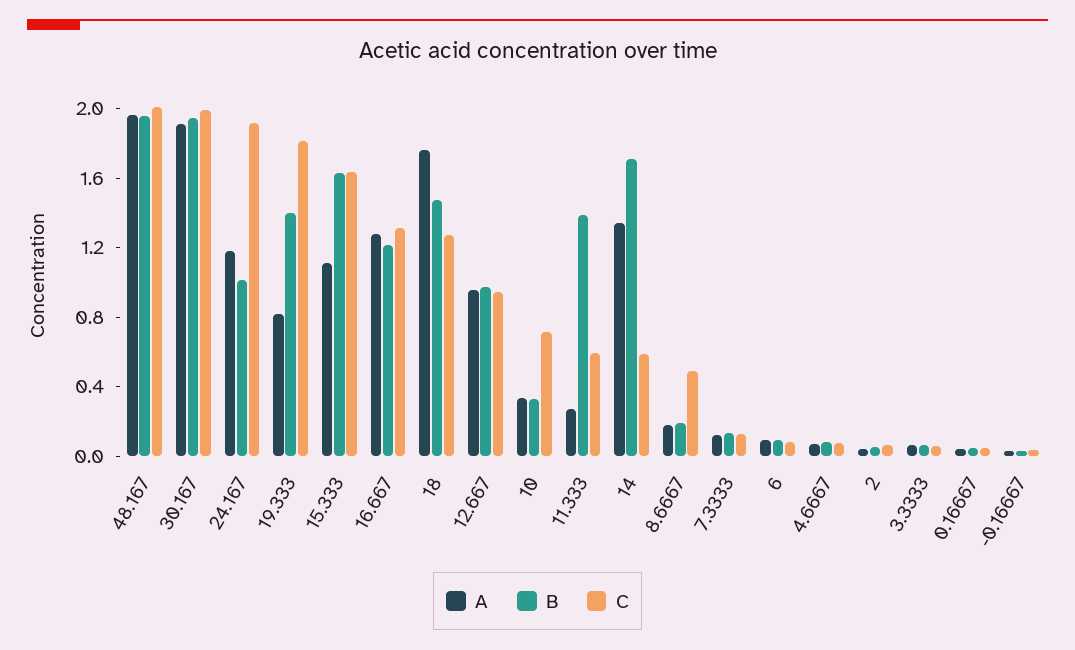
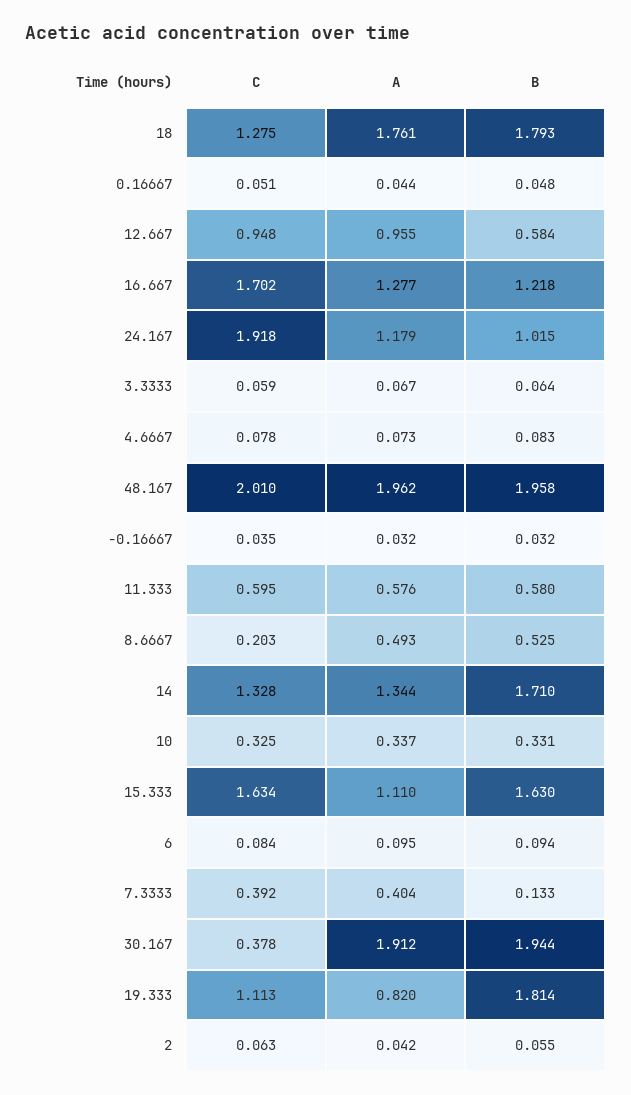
C, 30.167: 2 -> 0.378
B, 19.333: 1.4 -> 1.814
C, 19.333: 1.8 -> 1.113
C, 16.667: 1.3 -> 1.702
B, 18: 1.5 -> 1.793
B, 12.667: 1 -> 0.584
C, 10: 0.7 -> 0.325
A, 11.333: 0.3 -> 0.576
B, 11.333: 1.4 -> 0.58
C, 14: 0.6 -> 1.328
A, 8.6667: 0.2 -> 0.493
B, 8.6667: 0.2 -> 0.525
C, 8.6667: 0.5 -> 0.203
A, 7.3333: 0.1 -> 0.404
C, 7.3333: 0.1 -> 0.392

